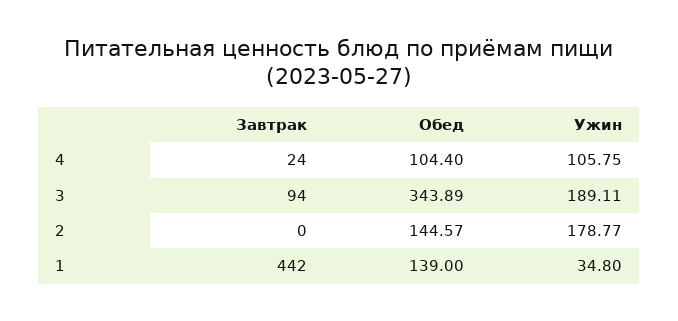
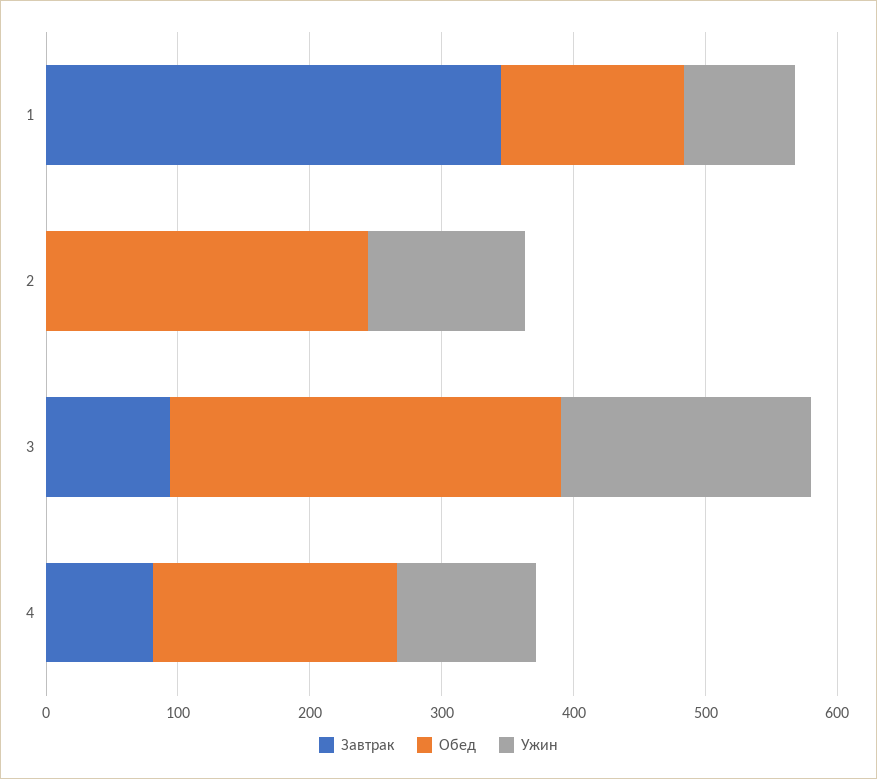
Завтрак, 4: 24 -> 80
Обед, 4: 104.4 -> 180
Обед, 3: 343.89 -> 300
Обед, 2: 144.57 -> 240
Ужин, 2: 178.77 -> 120
Завтрак, 1: 442 -> 340
Ужин, 1: 34.8 -> 80

